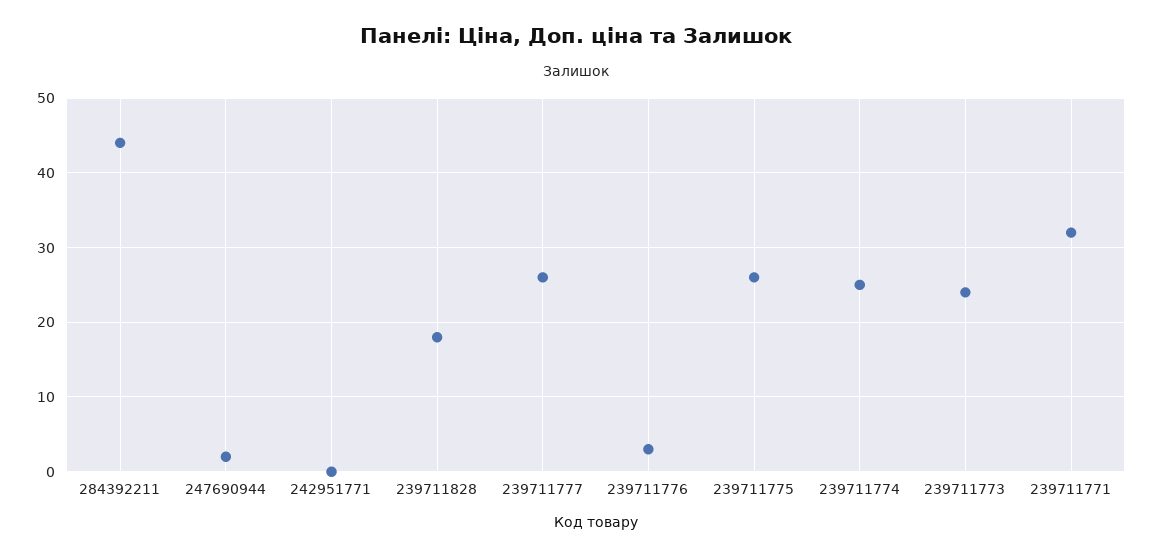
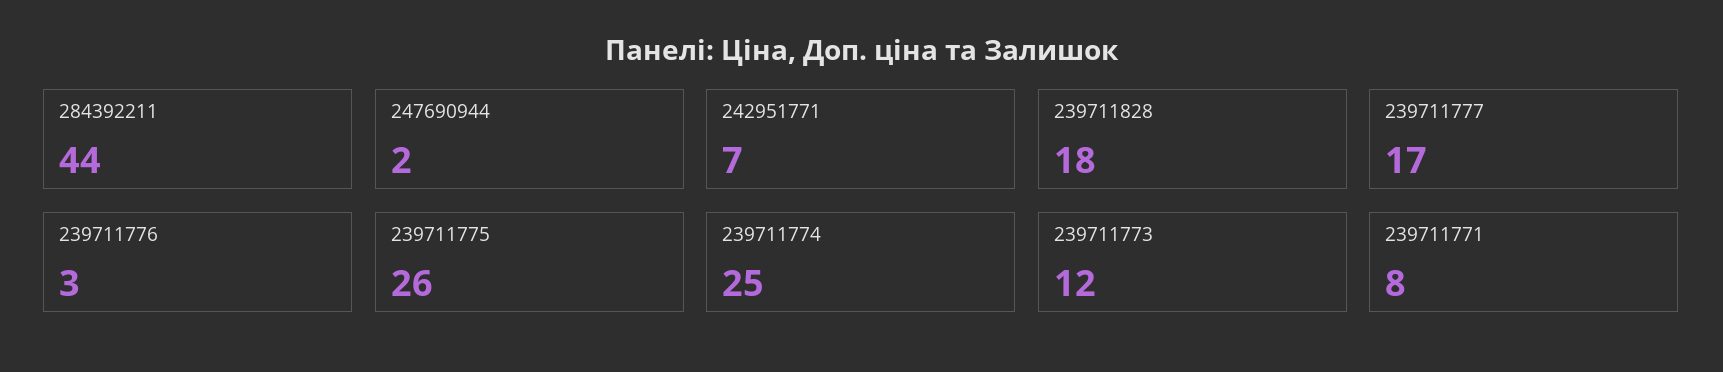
242951771: 0 -> 7
239711777: 26 -> 17
239711773: 24 -> 12
239711771: 32 -> 8

